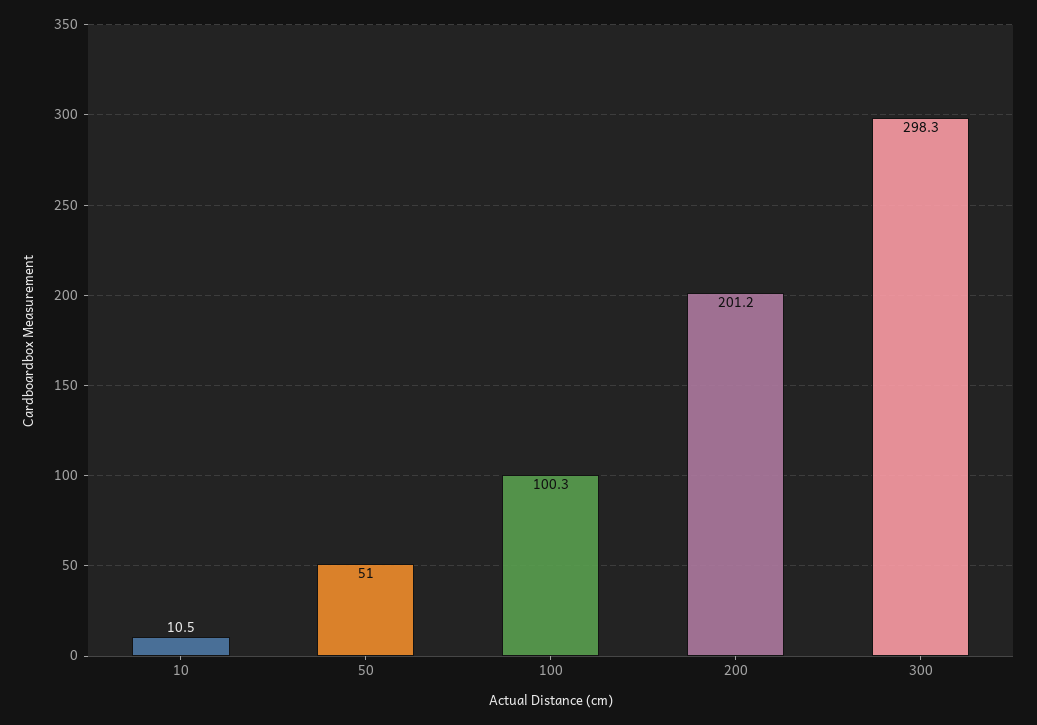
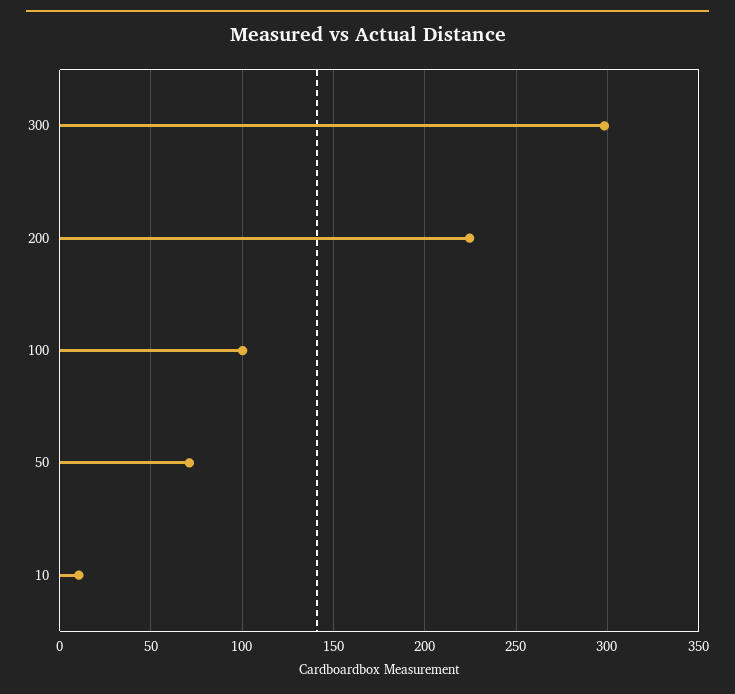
50: 51 -> 70
200: 201.2 -> 225

